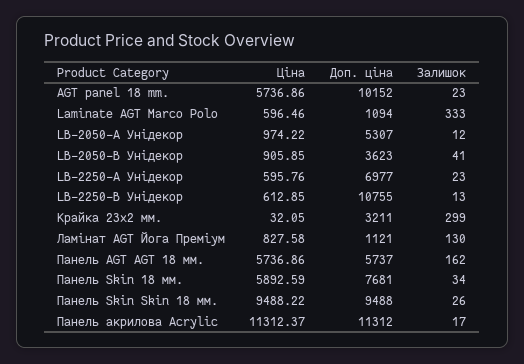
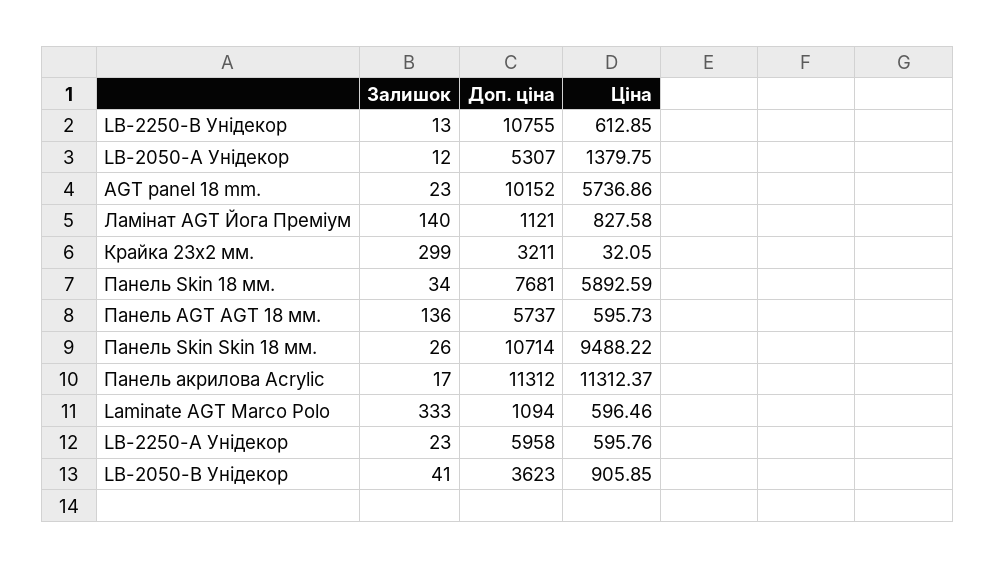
Ціна, LB-2050-А Унідекор: 974.22 -> 1379.75
Доп. ціна, LB-2250-А Унідекор: 6977 -> 5958
Залишок, Ламінат AGT Йога Преміум: 130 -> 140
Ціна, Панель AGT AGT 18 мм.: 5736.86 -> 595.73
Залишок, Панель AGT AGT 18 мм.: 162 -> 136
Доп. ціна, Панель Skin Skin 18 мм.: 9488 -> 10714

